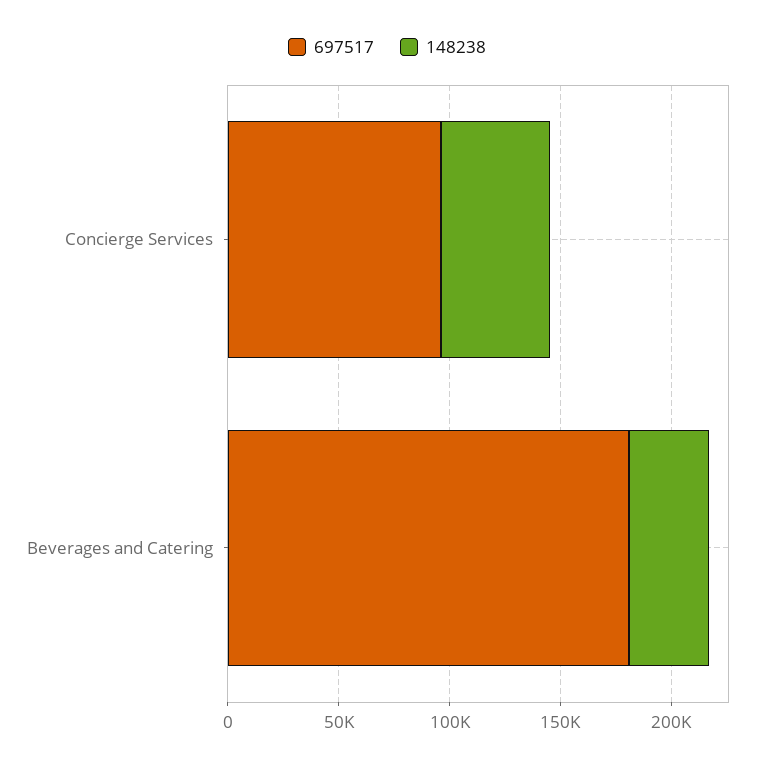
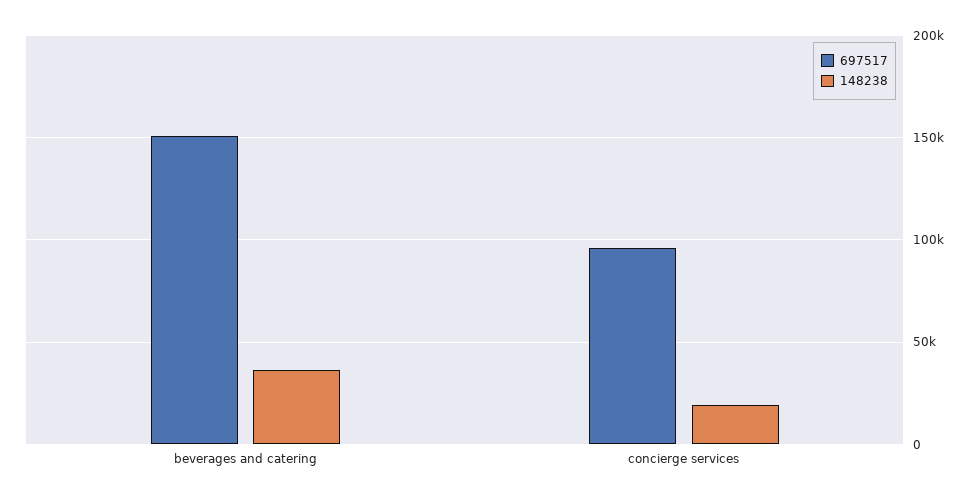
148238, Concierge Services: 50000 -> 20000
697517, Beverages and Catering: 180000 -> 150000

